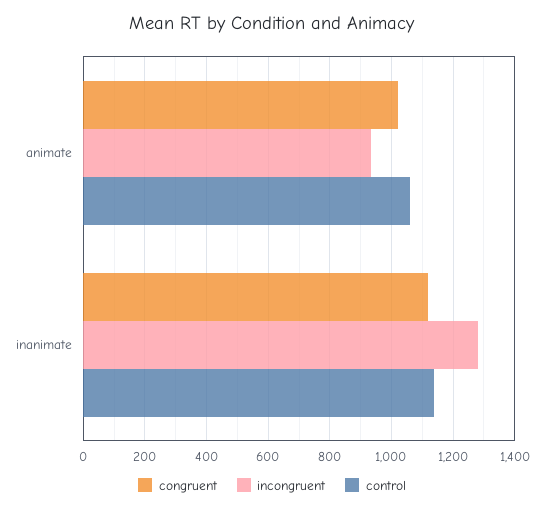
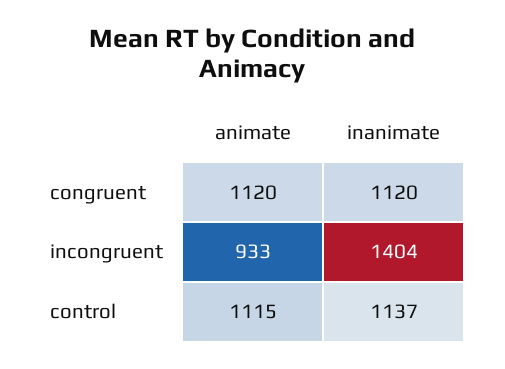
congruent, animate: 1020 -> 1120
control, animate: 1060 -> 1115
incongruent, inanimate: 1280 -> 1404

